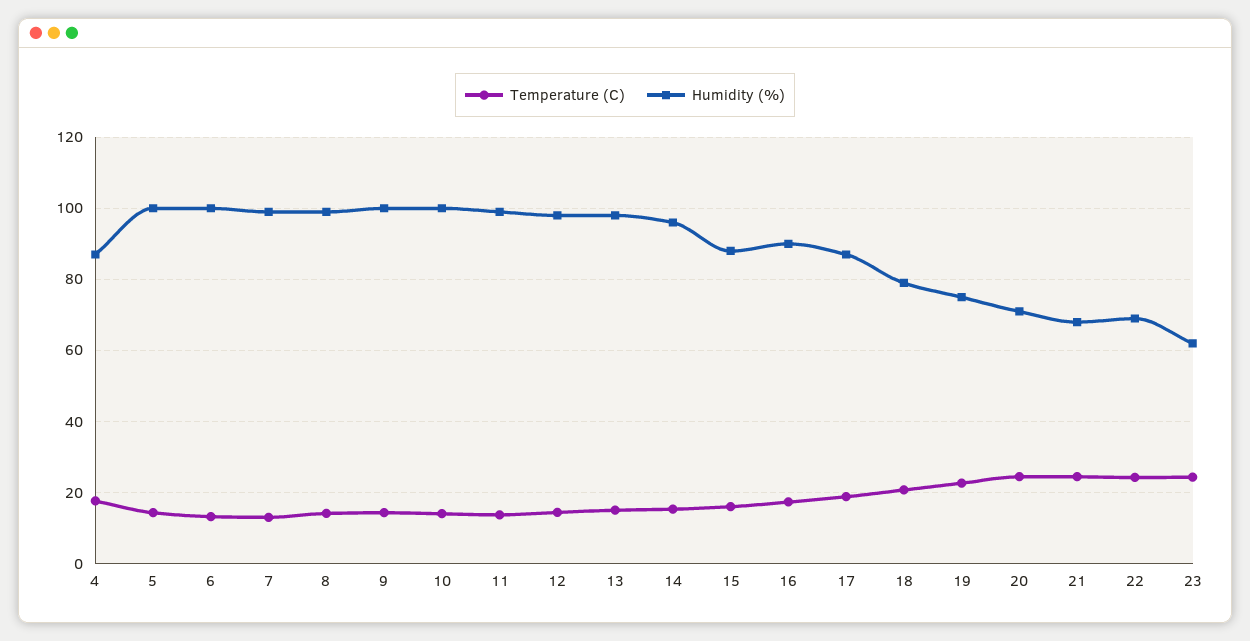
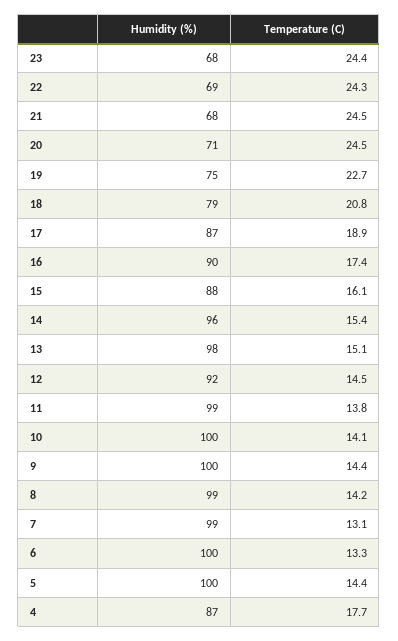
Humidity (%), 12: 98 -> 92
Humidity (%), 23: 62 -> 68

